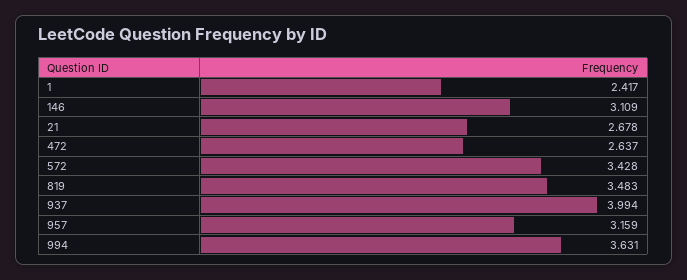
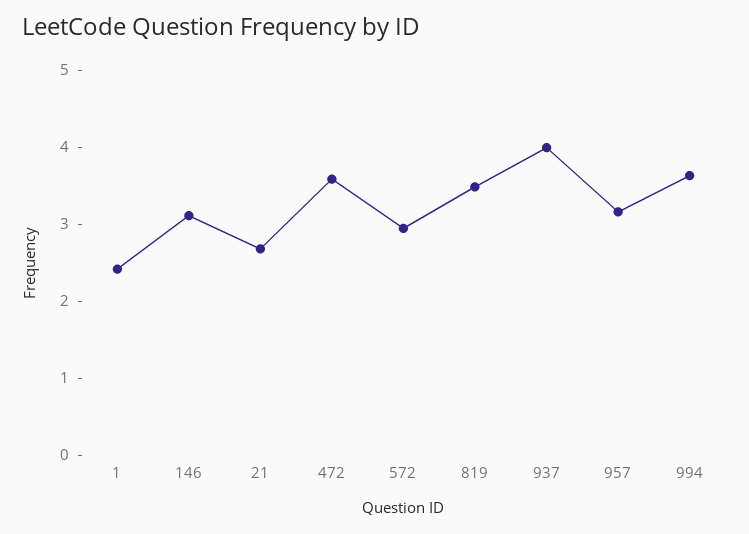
472: 2.637 -> 3.6
572: 3.428 -> 3

